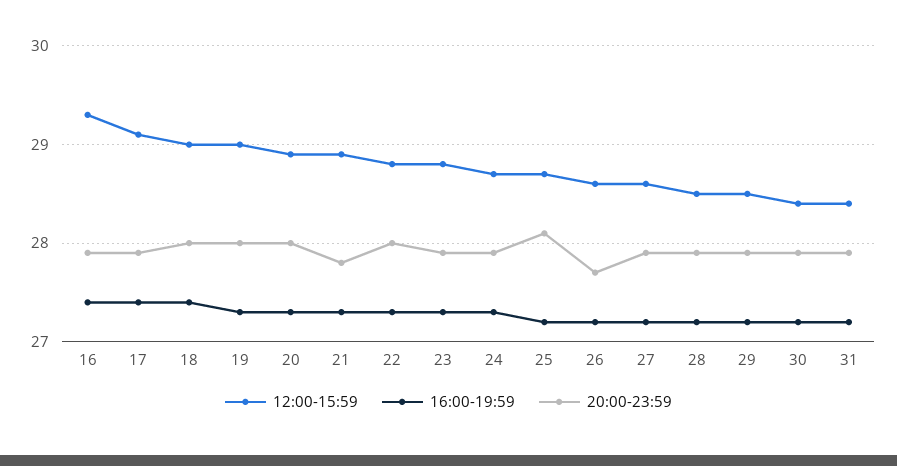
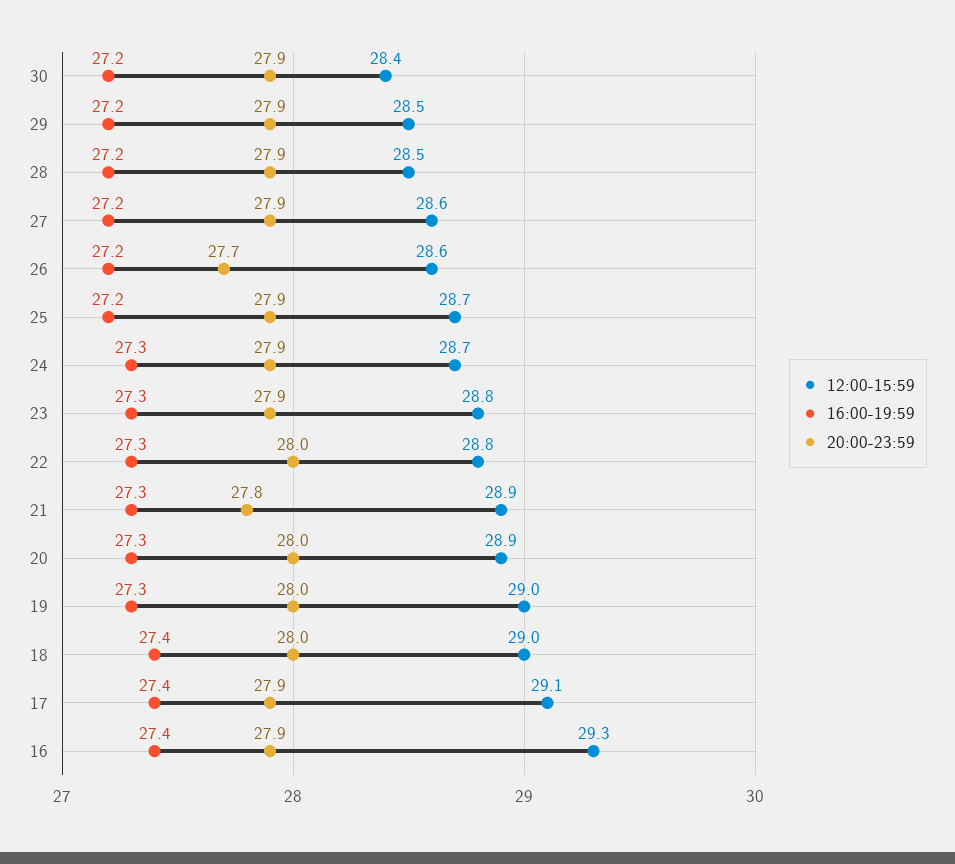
20:00-23:59, 25: 28.1 -> 27.9
12:00-15:59, 31: 28.4 -> none
16:00-19:59, 31: 27.2 -> none
20:00-23:59, 31: 27.9 -> none

